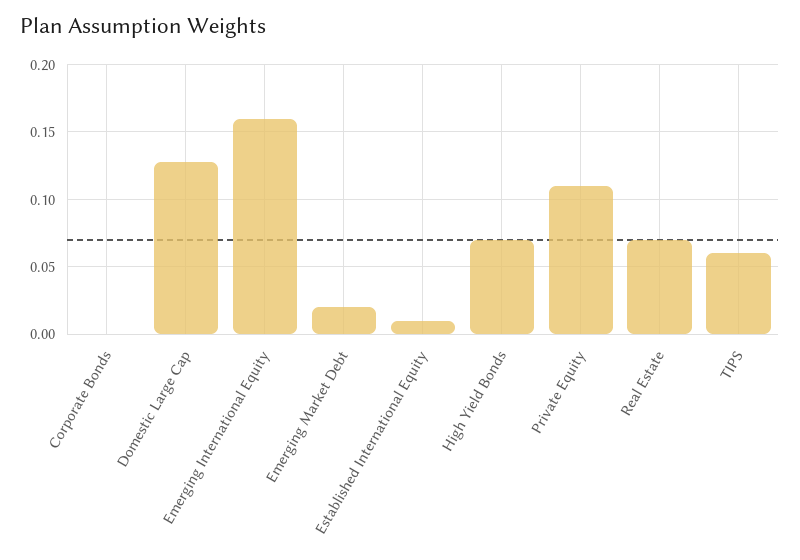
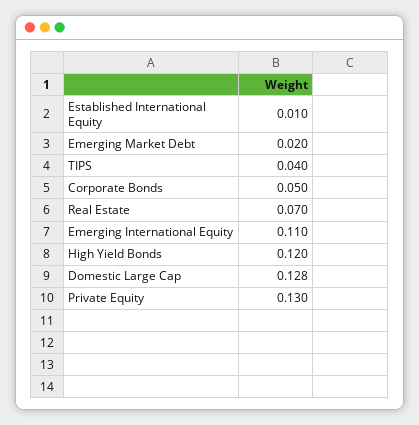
Corporate Bonds: 0 -> 0.05
Emerging International Equity: 0.16 -> 0.11
High Yield Bonds: 0.07 -> 0.12
Private Equity: 0.11 -> 0.13
TIPS: 0.06 -> 0.04

